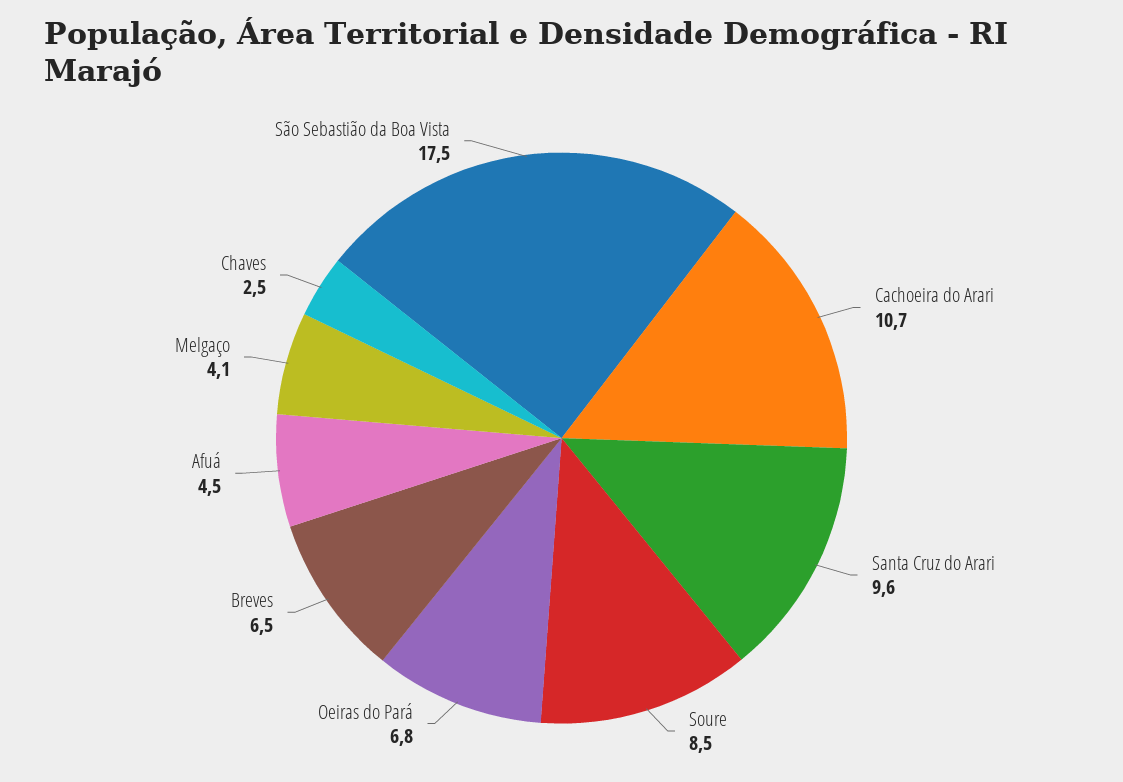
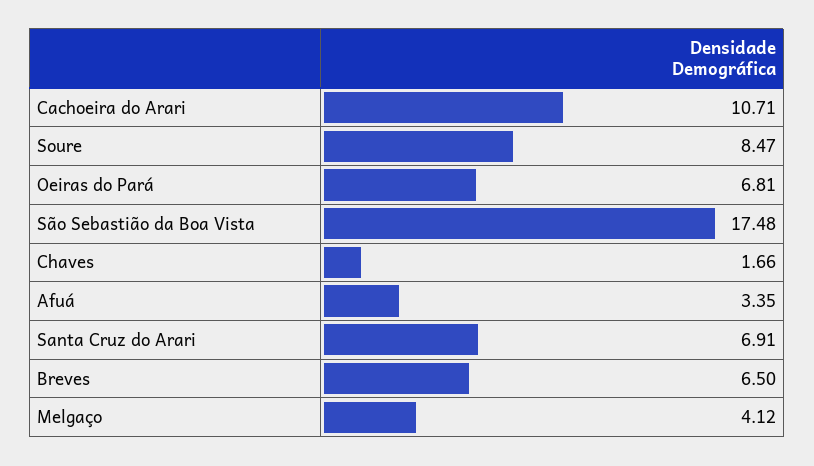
Santa Cruz do Arari: 9.6 -> 6.91
Afuá: 4.5 -> 3.35
Chaves: 2.5 -> 1.66

